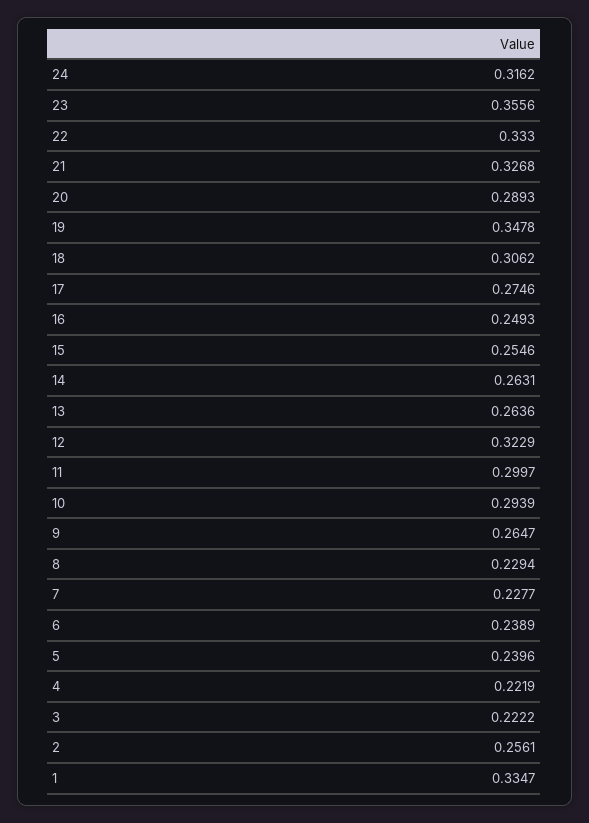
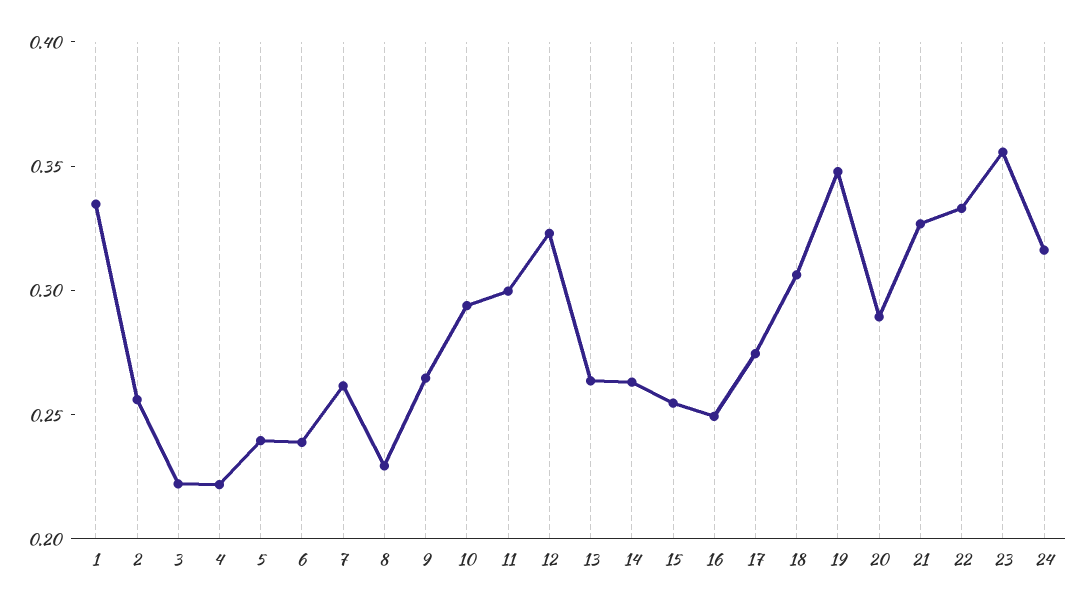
7: 0.2277 -> 0.26

